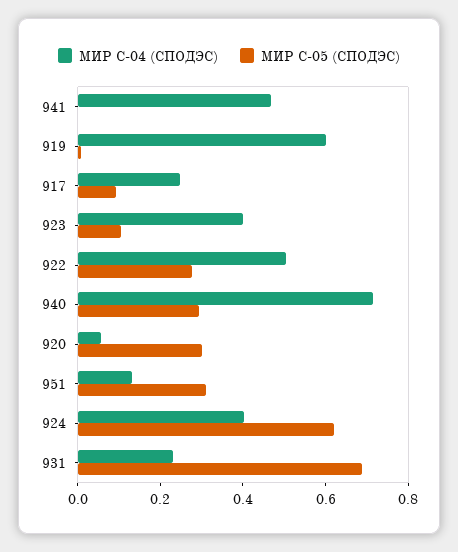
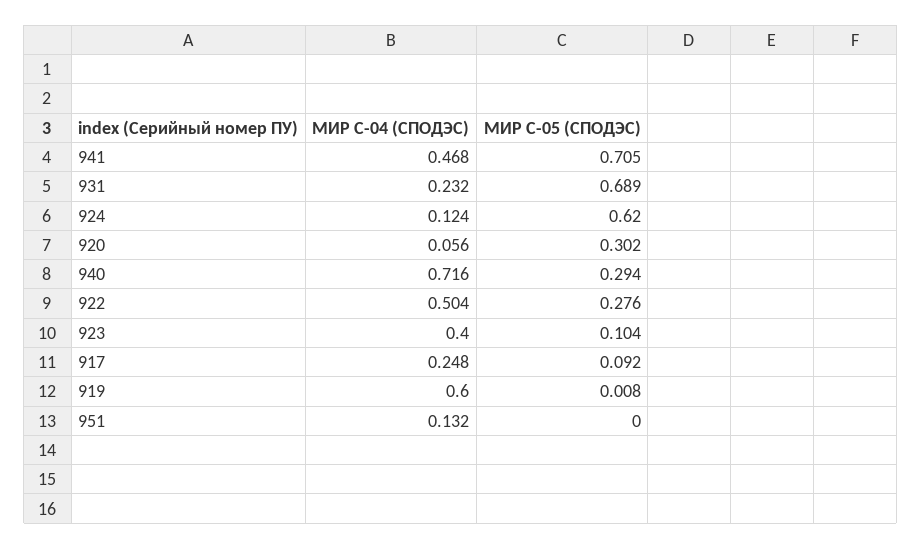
МИР С-05 (СПОДЭС), 941: 0 -> 0.705
МИР С-05 (СПОДЭС), 951: 0.3 -> 0
МИР С-04 (СПОДЭС), 924: 0.4 -> 0.124

